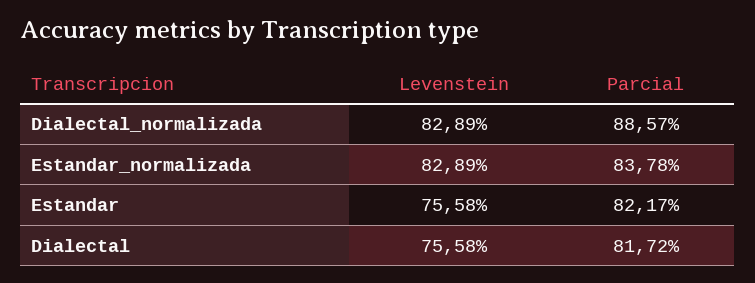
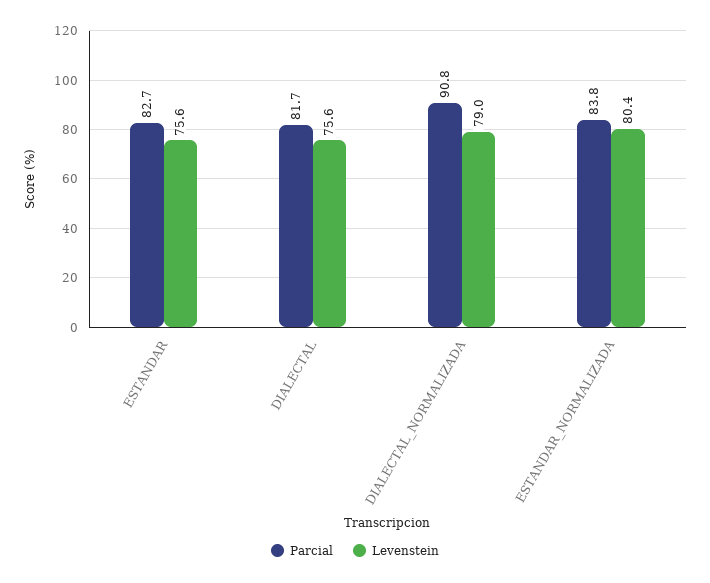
Levenstein, Dialectal_normalizada: 82.89 -> 79
Parcial, Dialectal_normalizada: 88.57 -> 90.8
Levenstein, Estandar_normalizada: 82.89 -> 80.4
Parcial, Estandar: 82.17 -> 82.7

